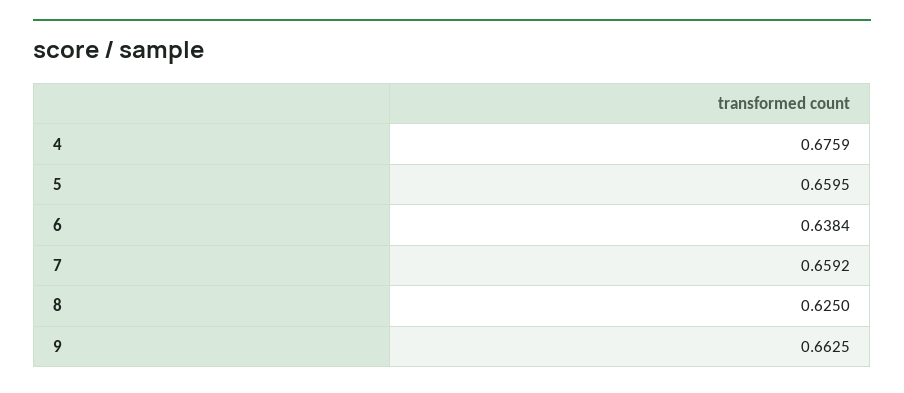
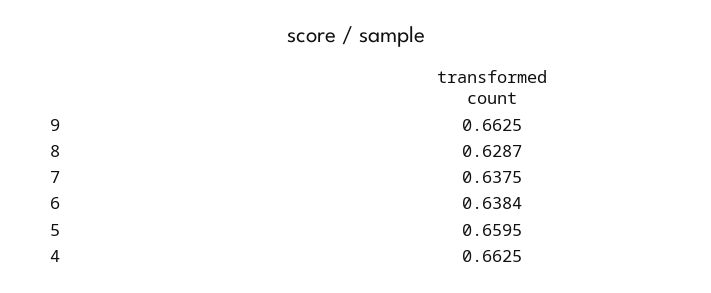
4: 0.6759 -> 0.6625
7: 0.6592 -> 0.6375
8: 0.625 -> 0.6287

